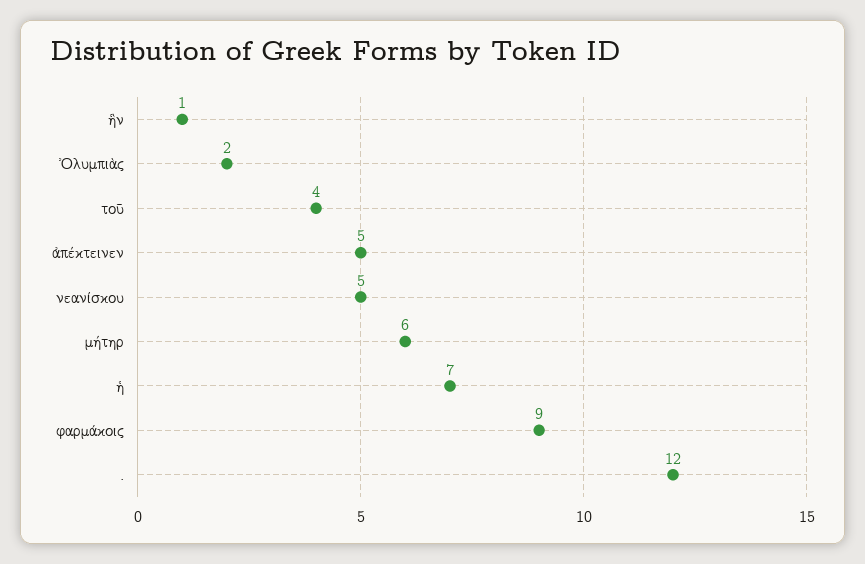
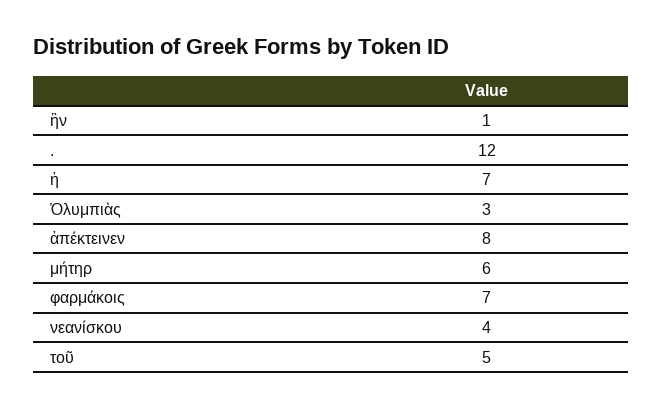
Ὀλυμπιὰς: 2 -> 3
τοῦ: 4 -> 5
ἀπέκτεινεν: 5 -> 8
νεανίσκου: 5 -> 4
φαρμάκοις: 9 -> 7

